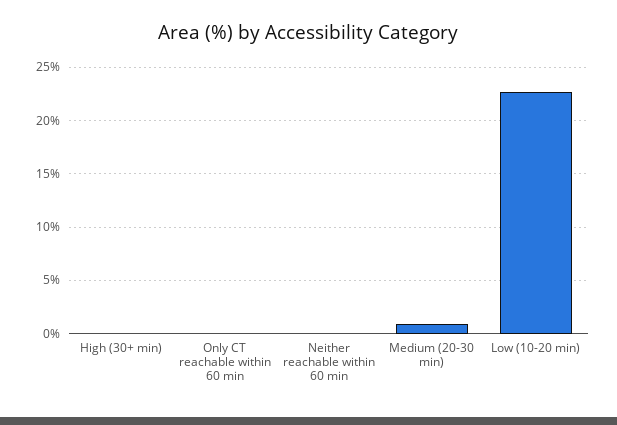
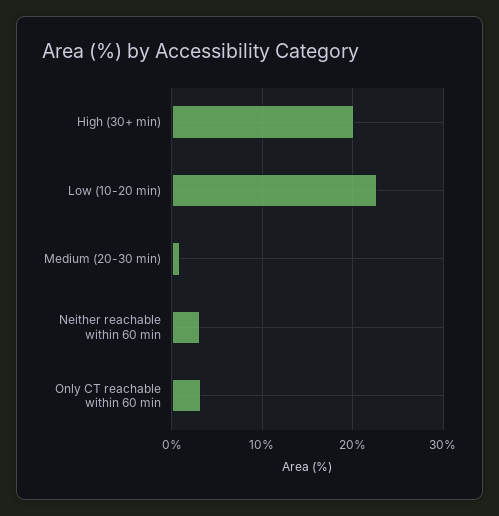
High (30+ min): 0 -> 20
Only CT reachable within 60 min: 0 -> 3
Neither reachable within 60 min: 0 -> 3

